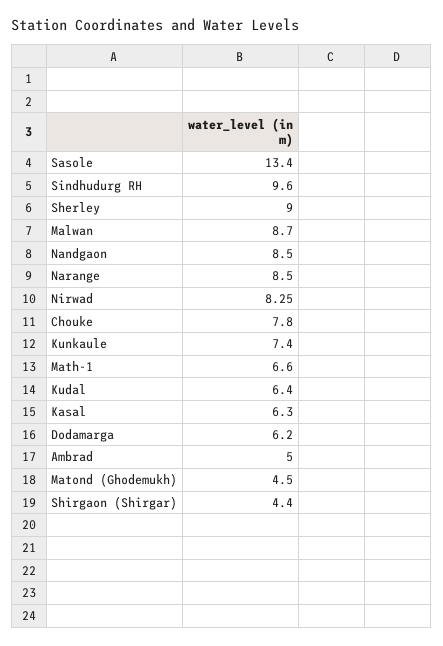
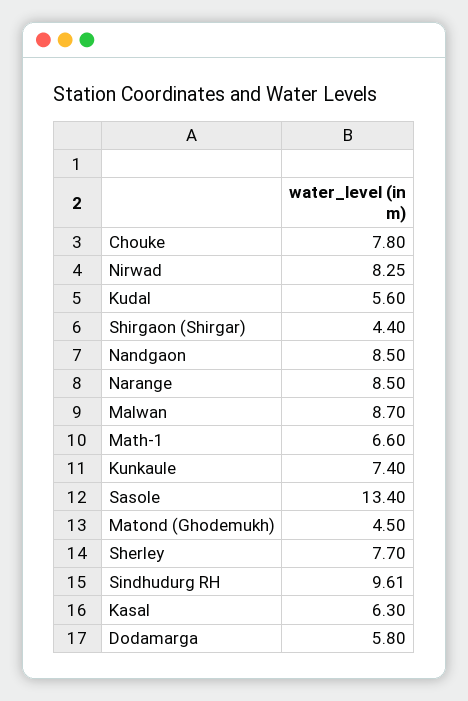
Sindhudurg RH: 9.6 -> 9.61
Sherley: 9 -> 7.7
Kudal: 6.4 -> 5.6
Dodamarga: 6.2 -> 5.8
Ambrad: 5 -> none

